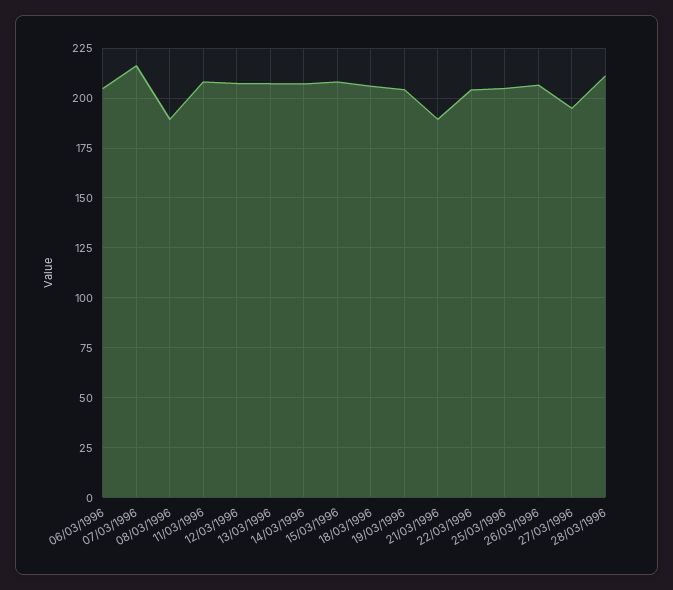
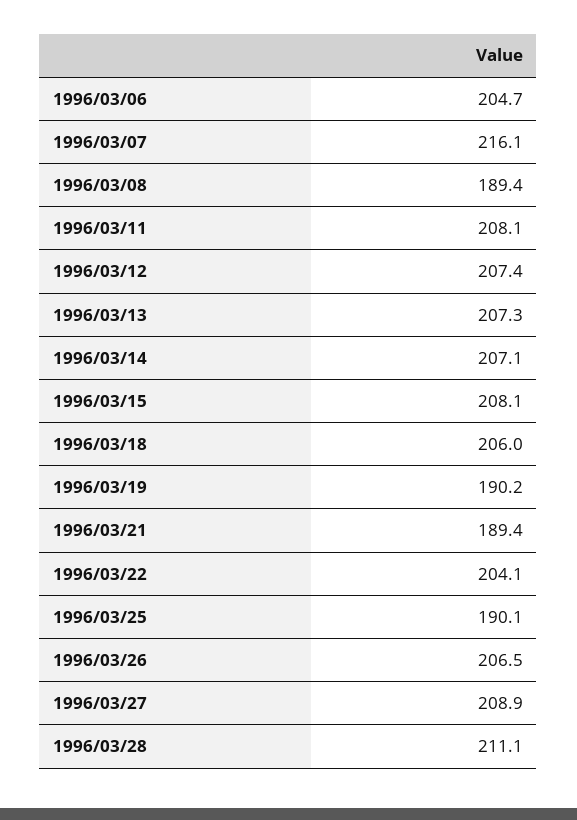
19/03/1996: 205 -> 190.2
25/03/1996: 205 -> 190.1
27/03/1996: 195 -> 208.9

